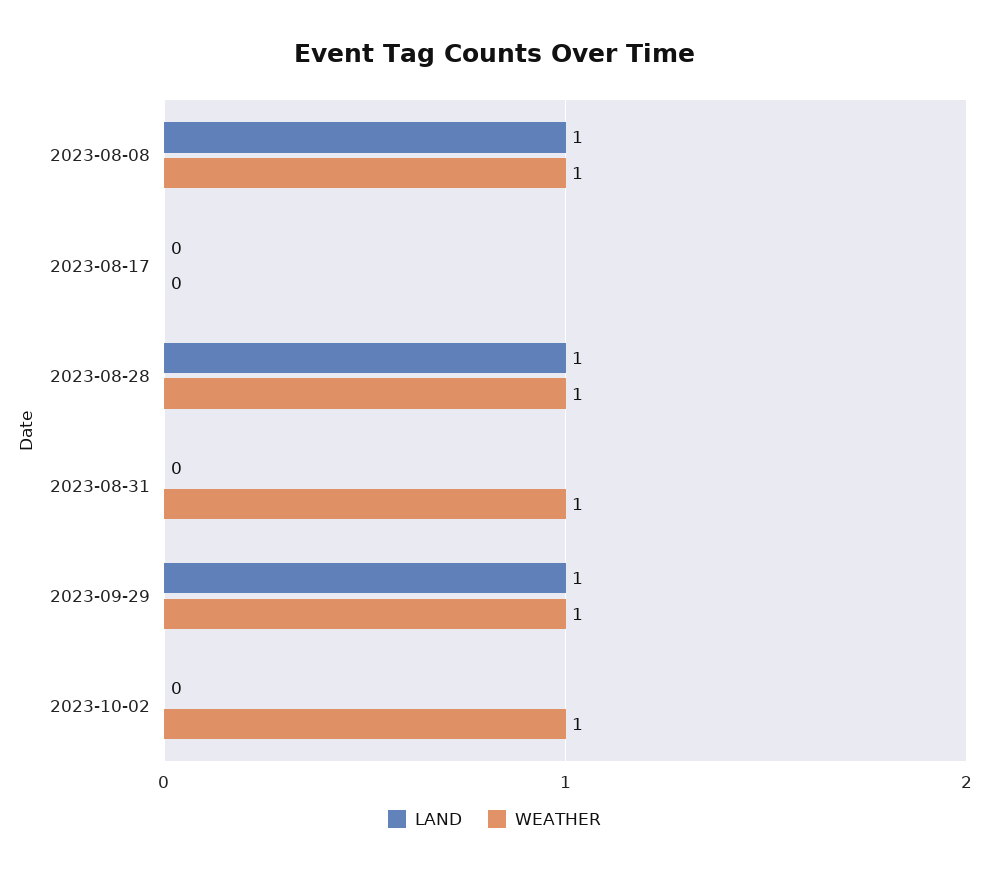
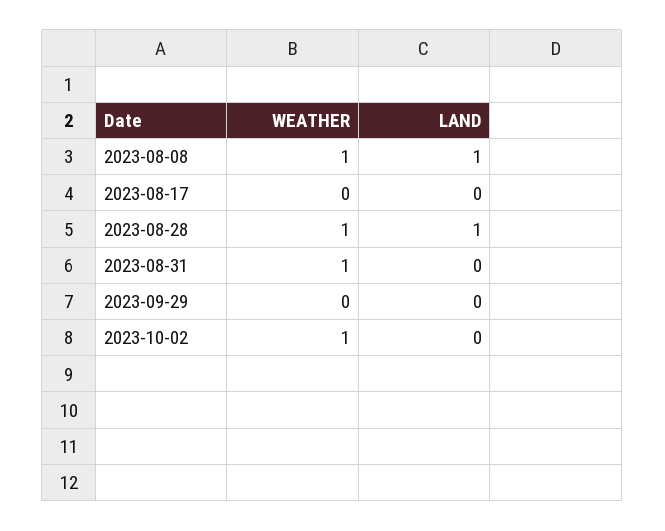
LAND, 2023-09-29: 1 -> 0
WEATHER, 2023-09-29: 1 -> 0

